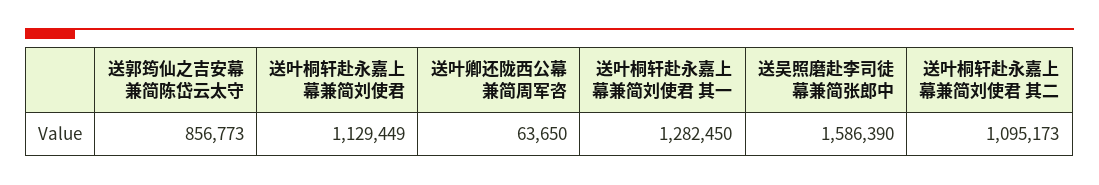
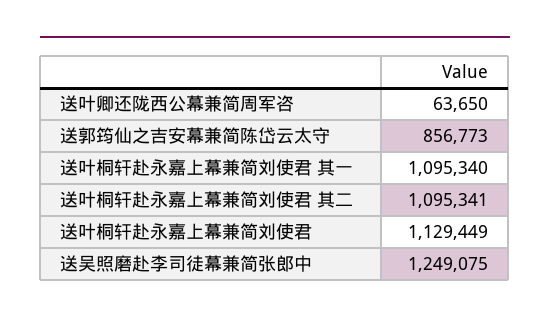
送叶桐轩赴永嘉上幕兼简刘使君 其一: 1282450 -> 1095340
送吴照磨赴李司徒幕兼简张郎中: 1586390 -> 1249075
送叶桐轩赴永嘉上幕兼简刘使君 其二: 1095173 -> 1095341

